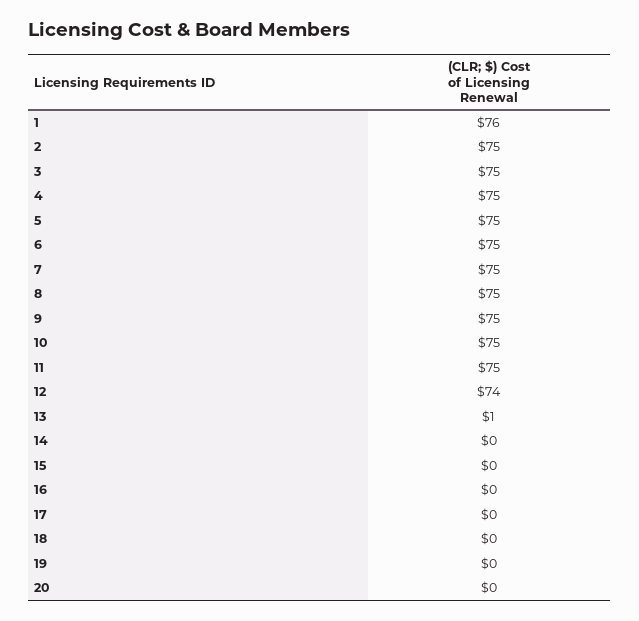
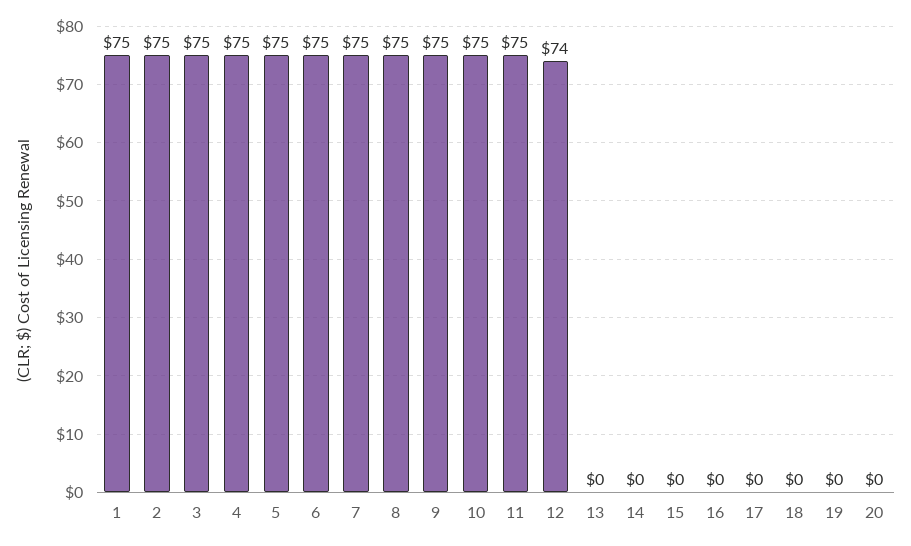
1: 76 -> 75
13: 1 -> 0

